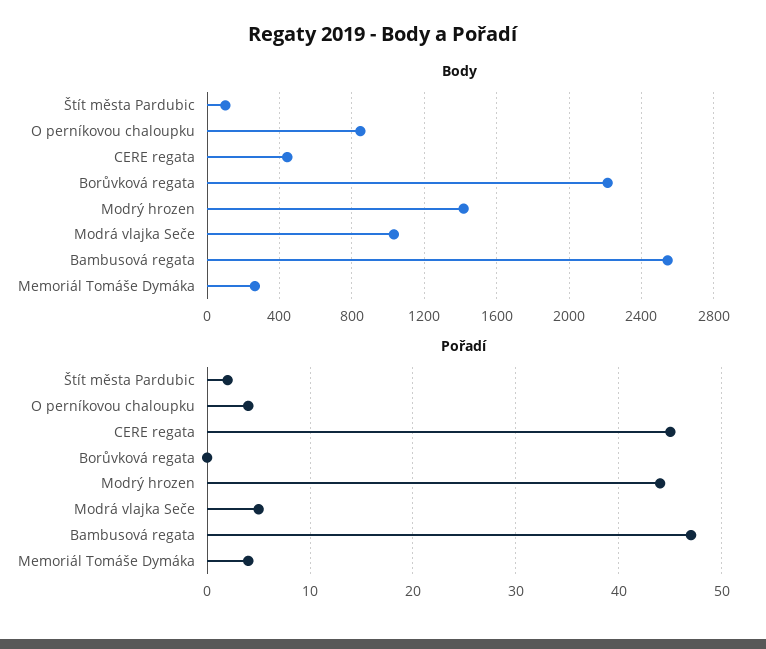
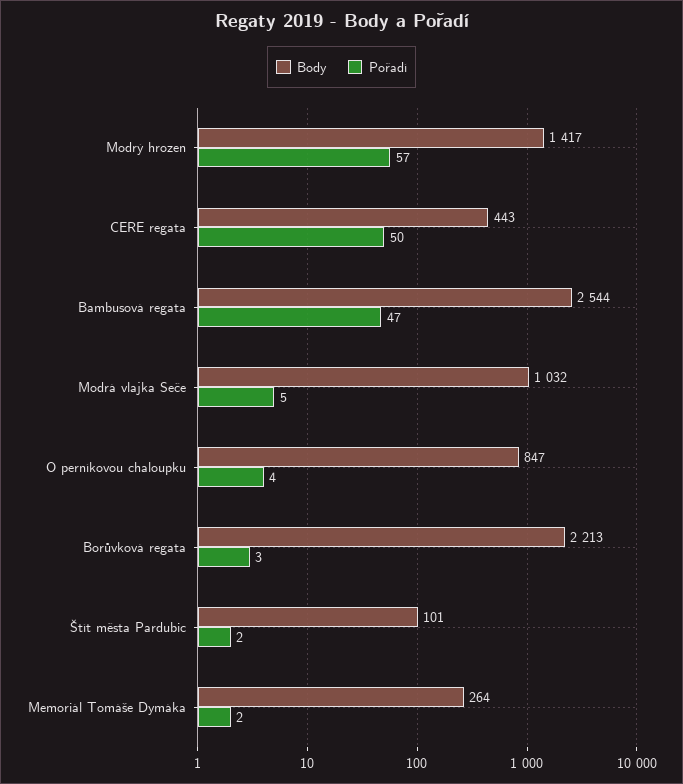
Pořadí, CERE regata: 45 -> 50
Pořadí, Borůvková regata: 0 -> 3
Pořadí, Modrý hrozen: 44 -> 57
Pořadí, Memoriál Tomáše Dymáka: 4 -> 2

